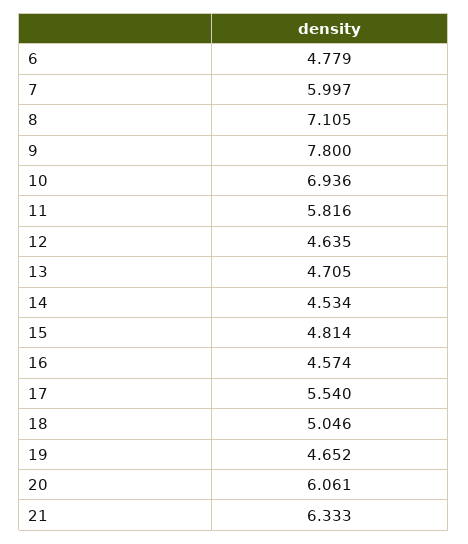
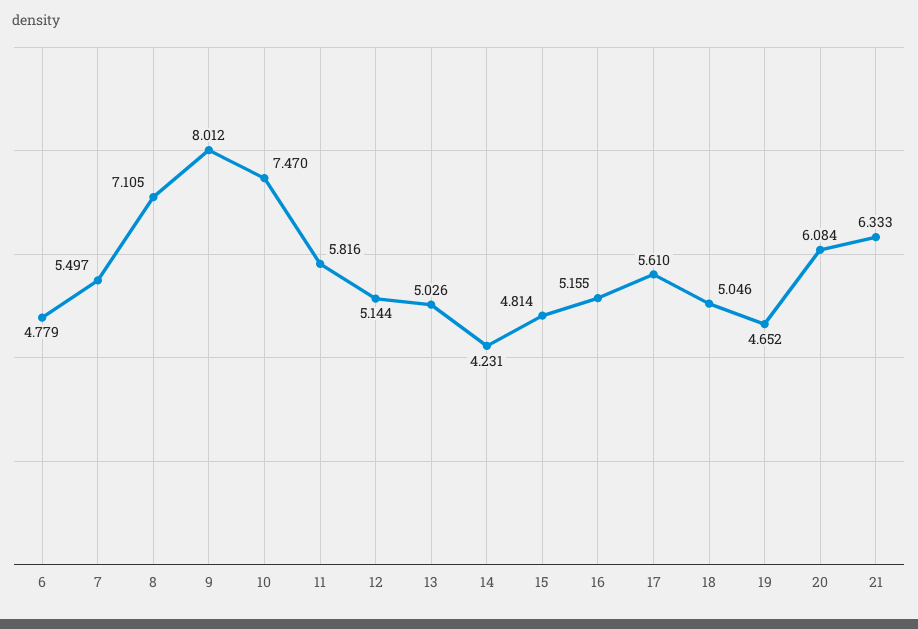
7: 5.997 -> 5.497
9: 7.8 -> 8.012
10: 6.936 -> 7.47
12: 4.635 -> 5.144
13: 4.705 -> 5.026
14: 4.534 -> 4.231
16: 4.574 -> 5.155
17: 5.54 -> 5.61
20: 6.061 -> 6.084

